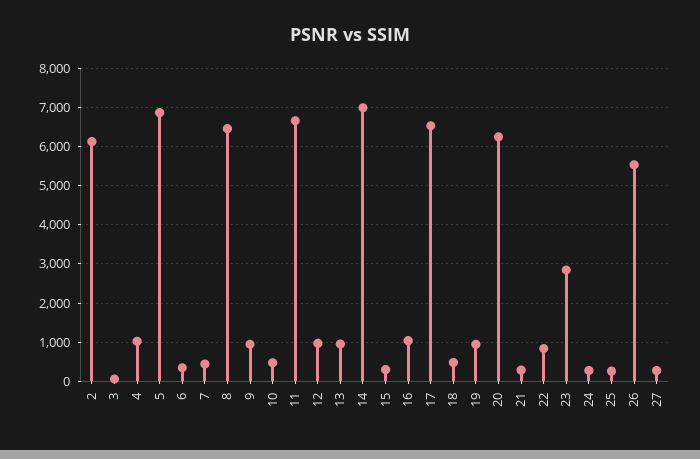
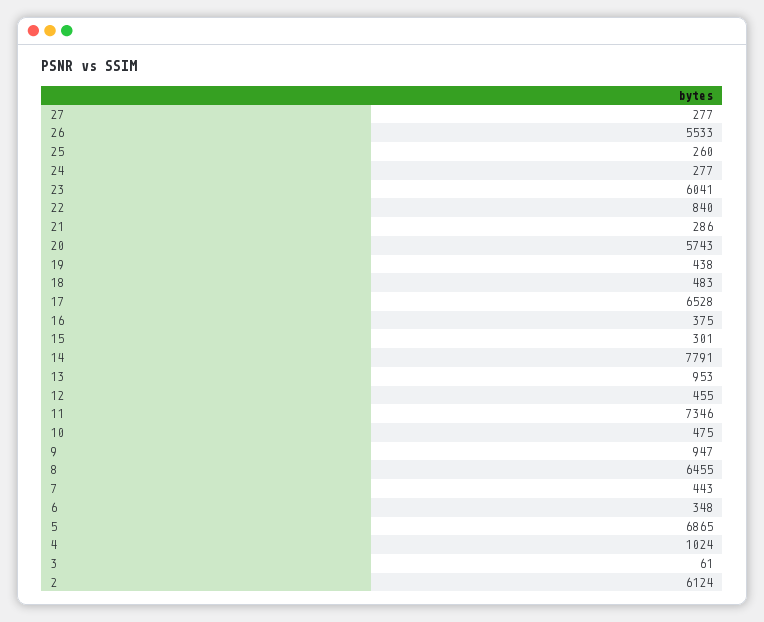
11: 6600 -> 7346
12: 1000 -> 455
14: 7000 -> 7791
16: 1000 -> 375
19: 1000 -> 438
20: 6200 -> 5743
23: 2800 -> 6041

